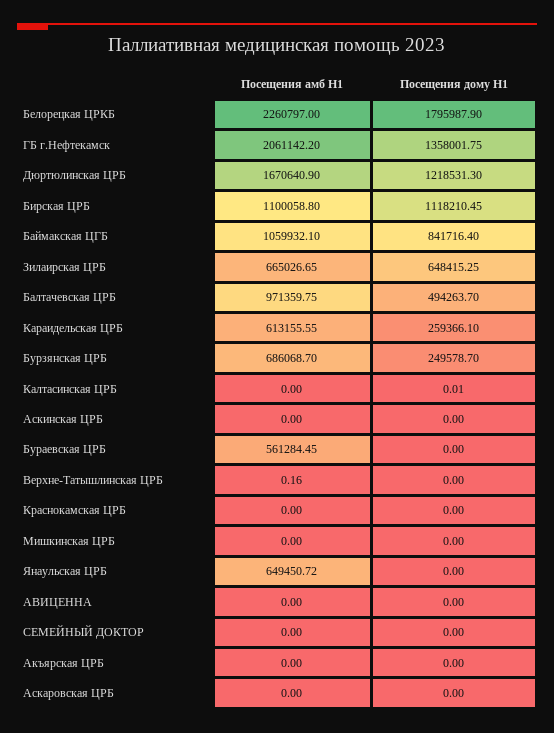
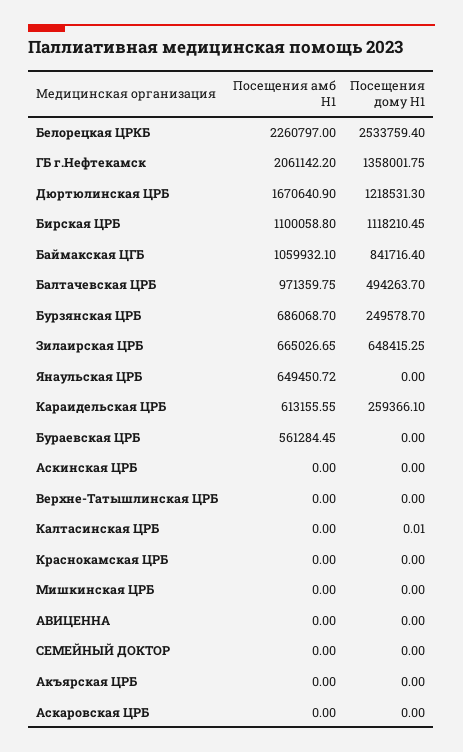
Посещения дому H1, Белорецкая ЦРКБ: 1795987.9 -> 2533759.4
Посещения амб H1, Верхне-Татышлинская ЦРБ: 0.16 -> 0

